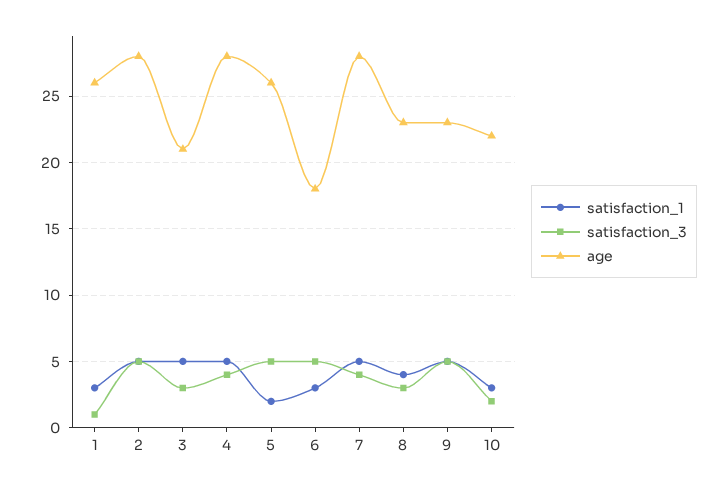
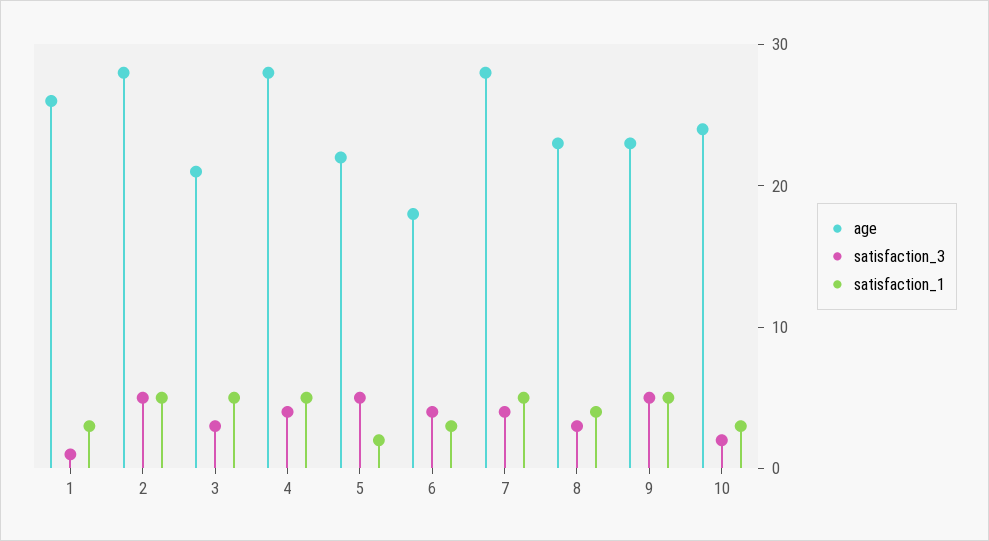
age, 5: 26 -> 22
satisfaction_3, 6: 5 -> 4
age, 10: 22 -> 24

